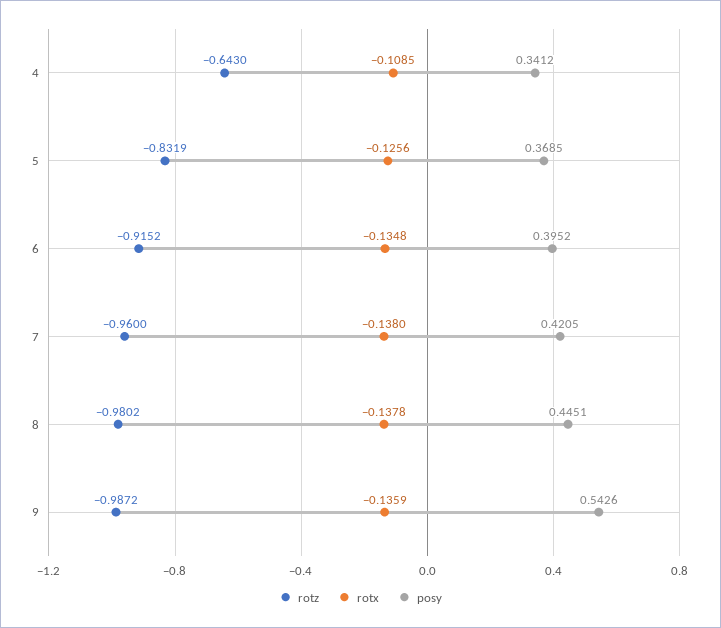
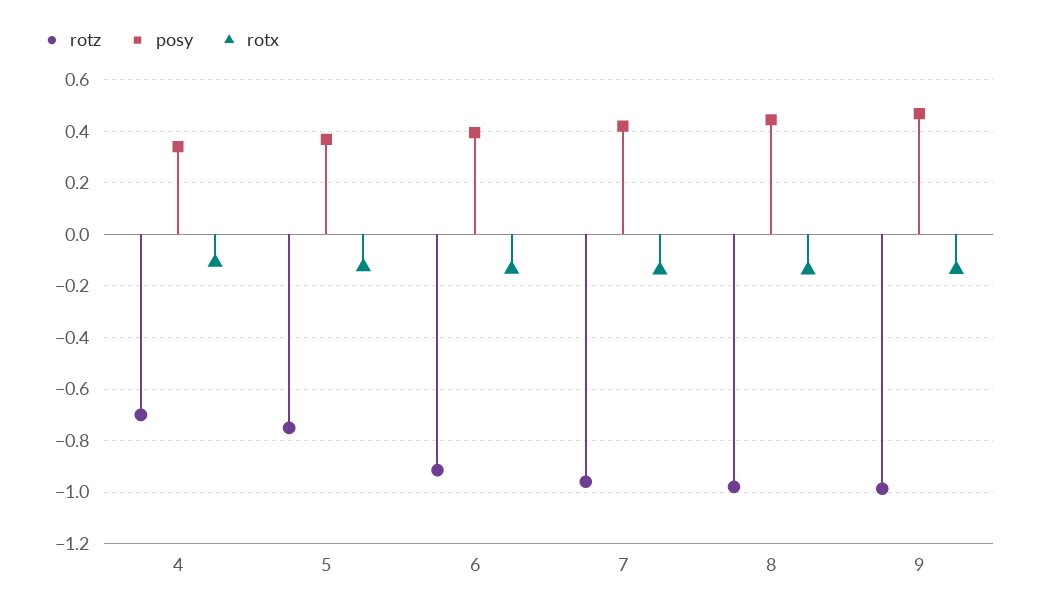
rotz, 4: -0.643 -> -0.7
rotz, 5: -0.8319 -> -0.75
posy, 9: 0.5426 -> 0.475

